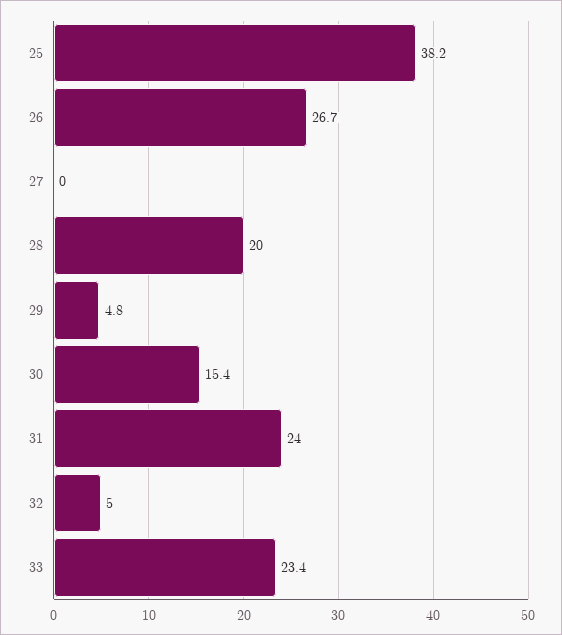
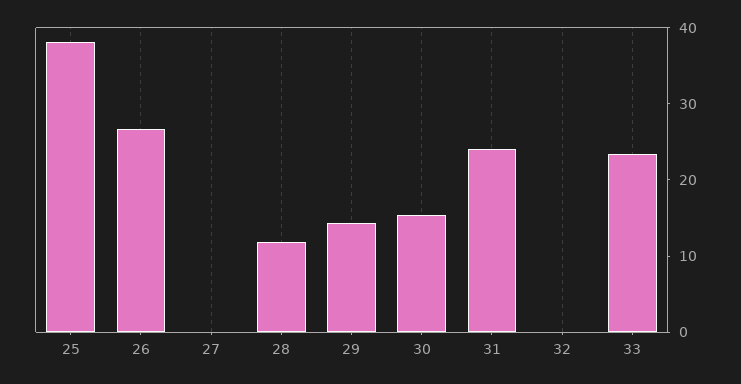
28: 20 -> 12
29: 4.8 -> 14
32: 5 -> 0

